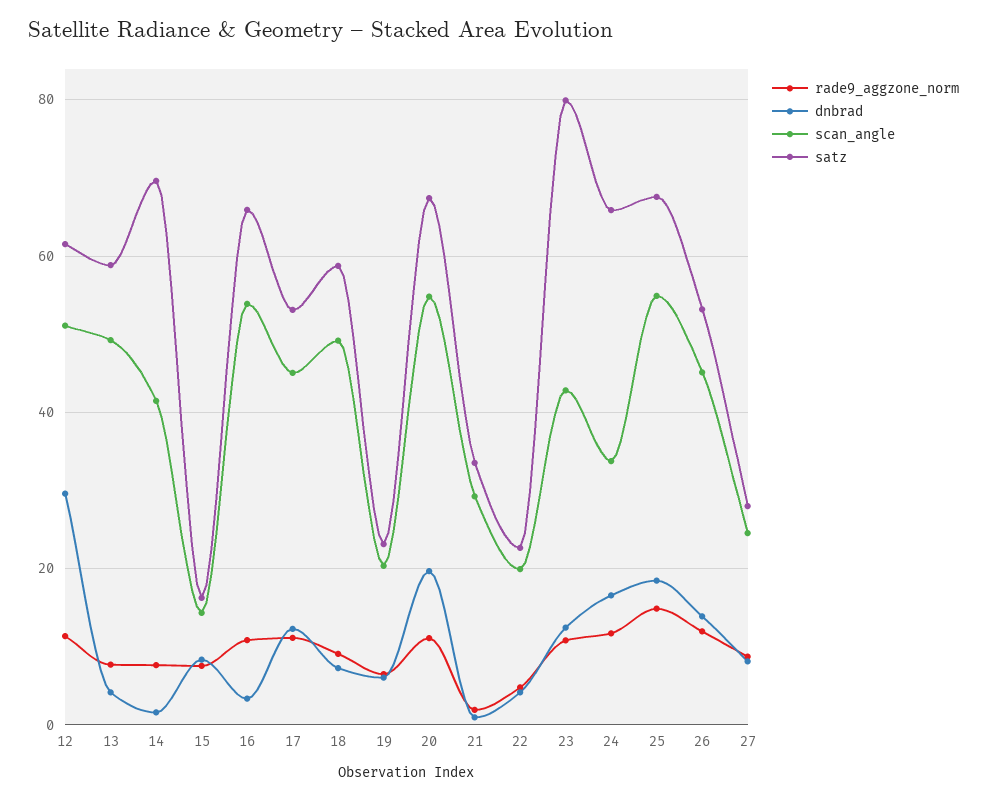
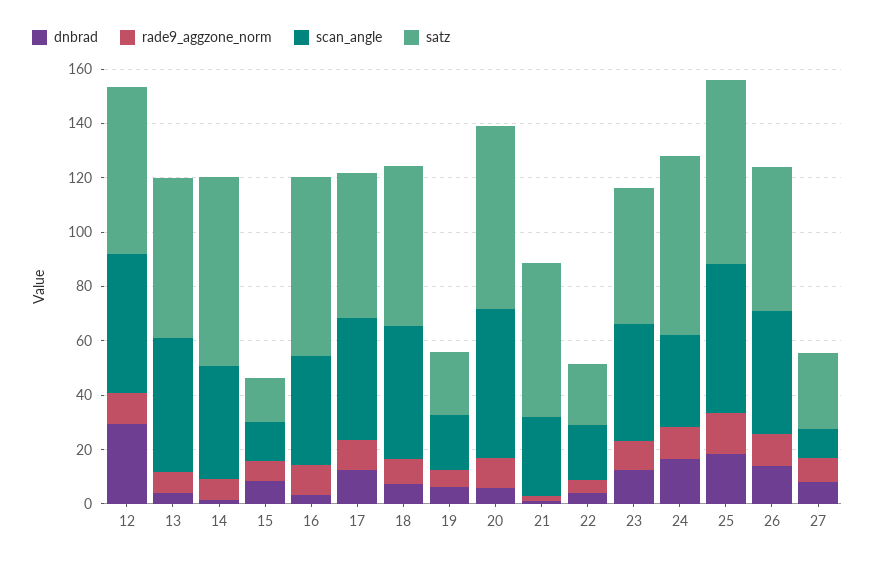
scan_angle, 16: 54 -> 40
dnbrad, 20: 20 -> 5
satz, 21: 34 -> 55
satz, 23: 80 -> 50
scan_angle, 27: 24 -> 10

